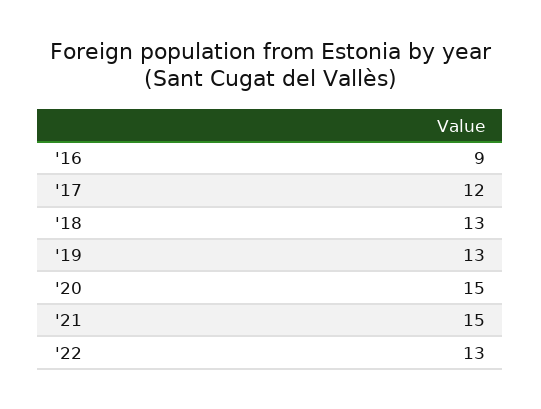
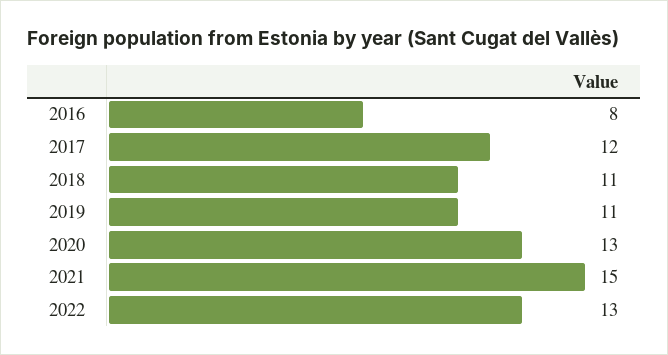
'16: 9 -> 8
'18: 13 -> 11
'19: 13 -> 11
'20: 15 -> 13

